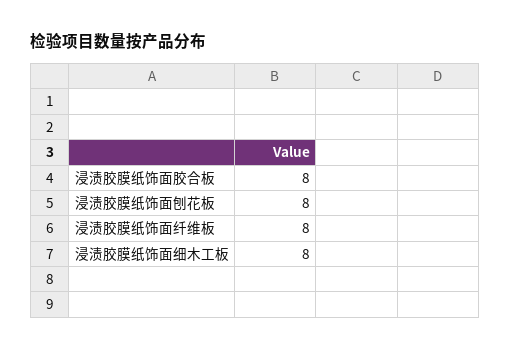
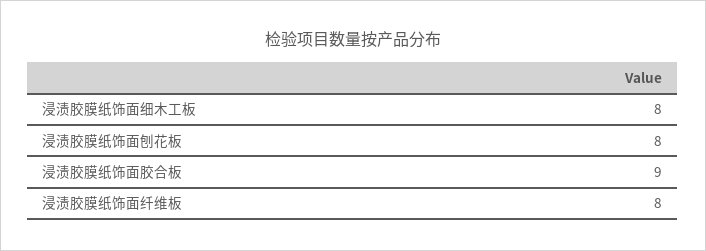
浸渍胶膜纸饰面胶合板: 8 -> 9

